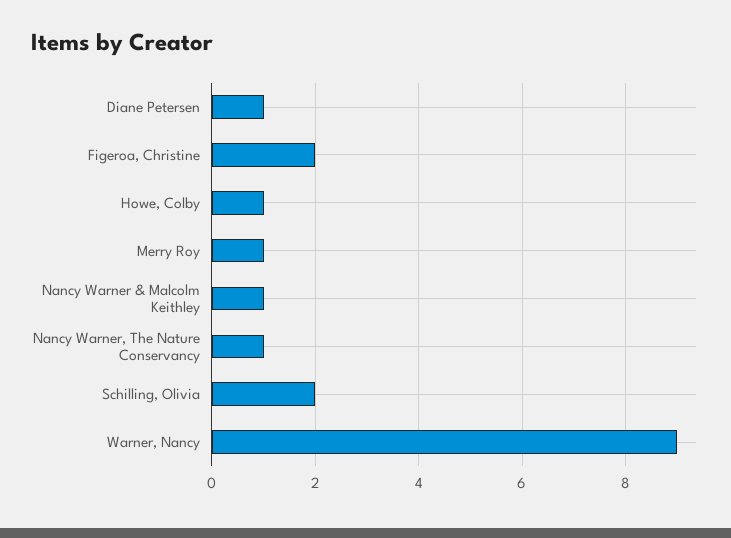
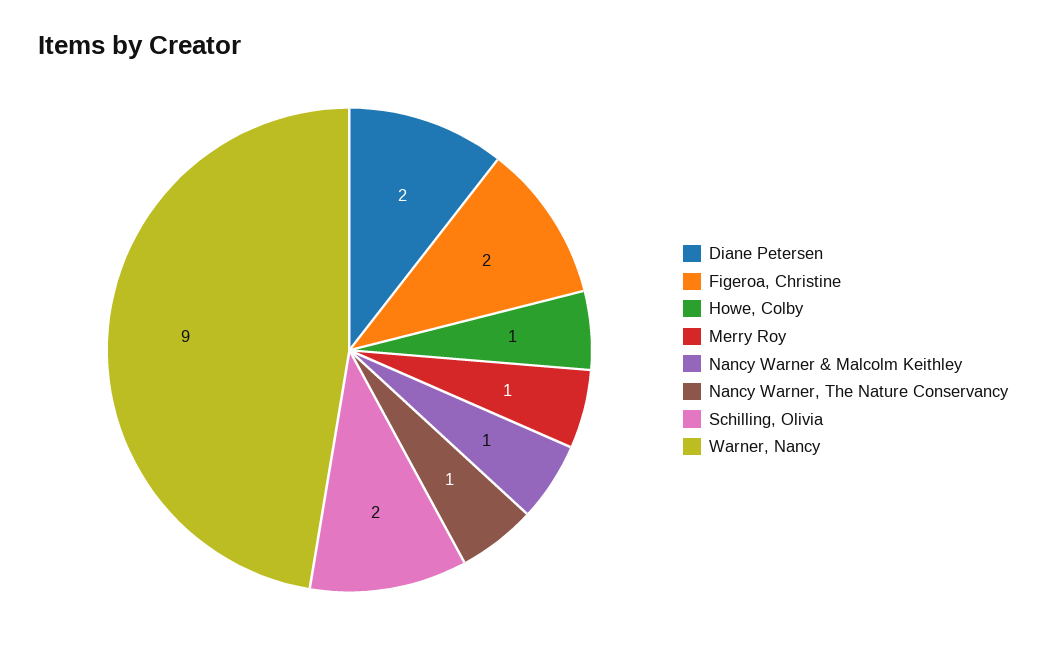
Diane Petersen: 1 -> 2

